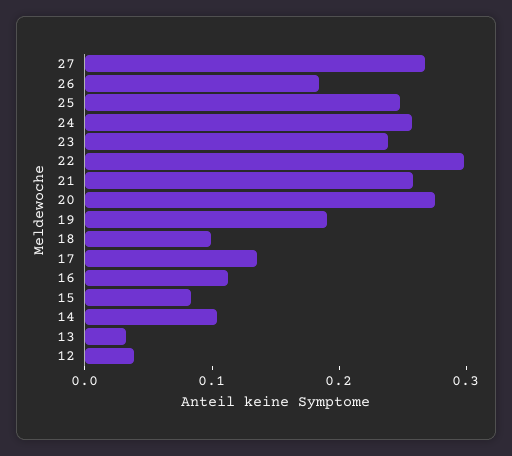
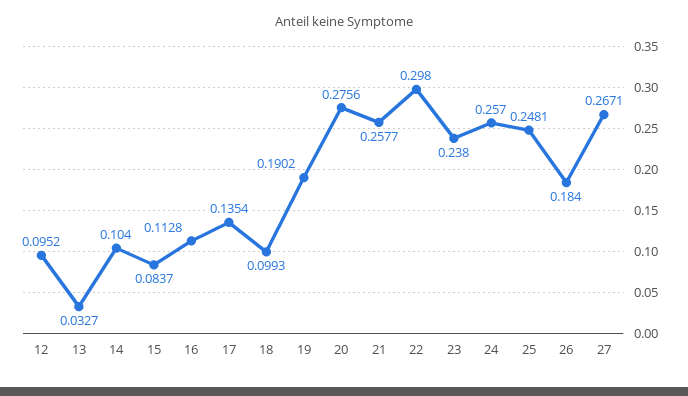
12: 0.04 -> 0.0952

